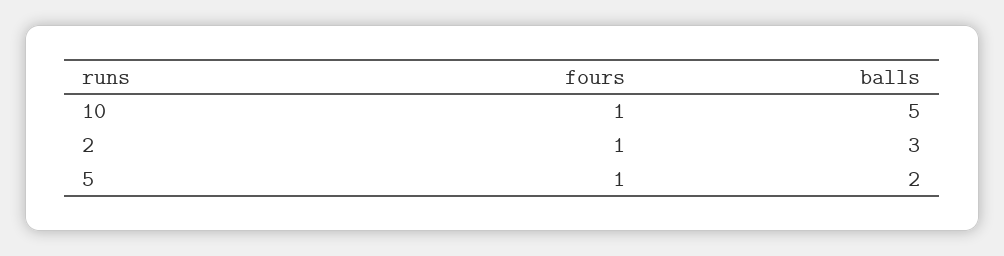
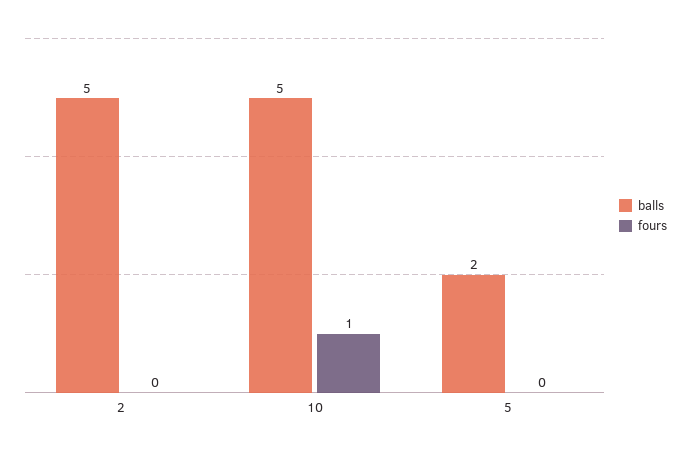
fours, 2: 1 -> 0
balls, 2: 3 -> 5
fours, 5: 1 -> 0

